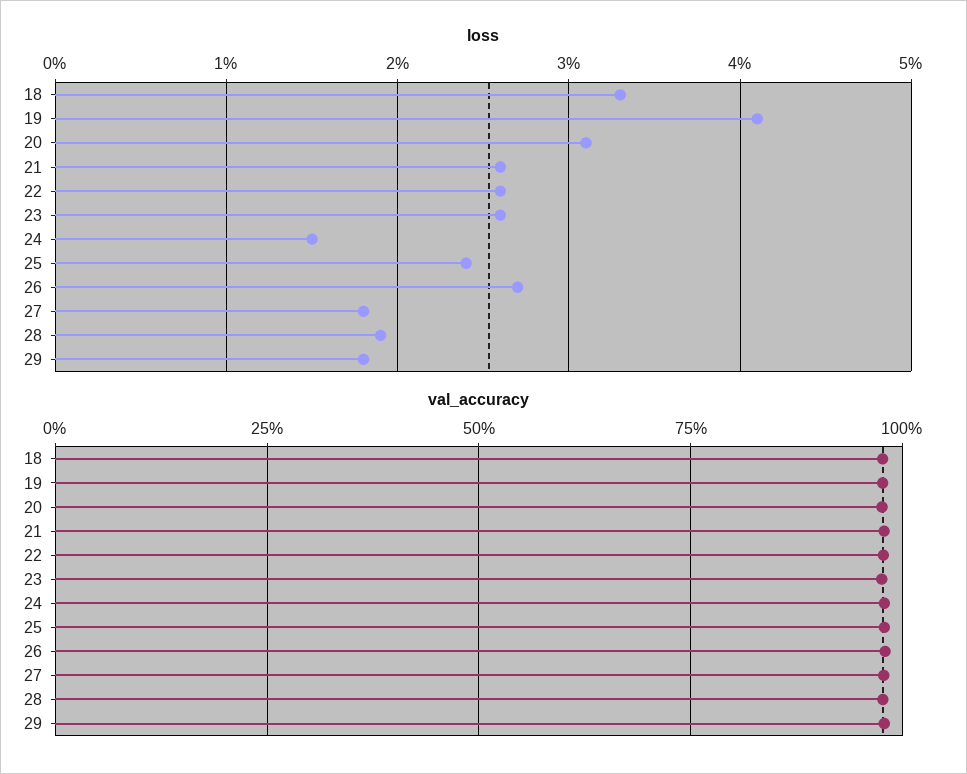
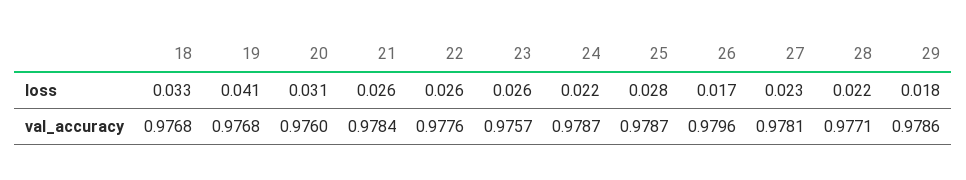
loss, 24: 0.015 -> 0.022
loss, 25: 0.024 -> 0.028
loss, 26: 0.027 -> 0.017
loss, 27: 0.018 -> 0.023
loss, 28: 0.019 -> 0.022

